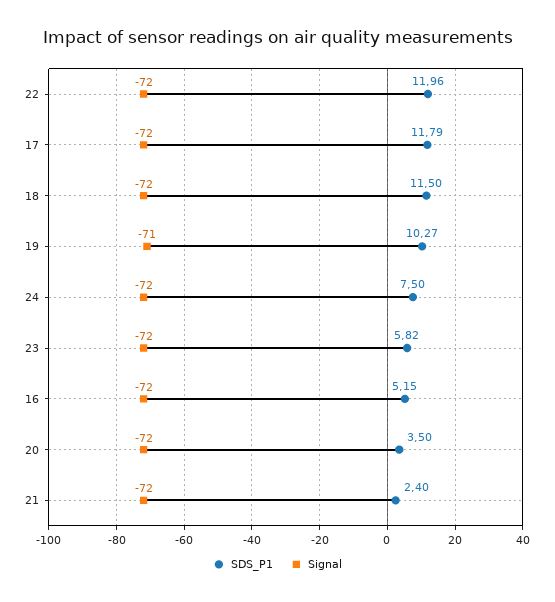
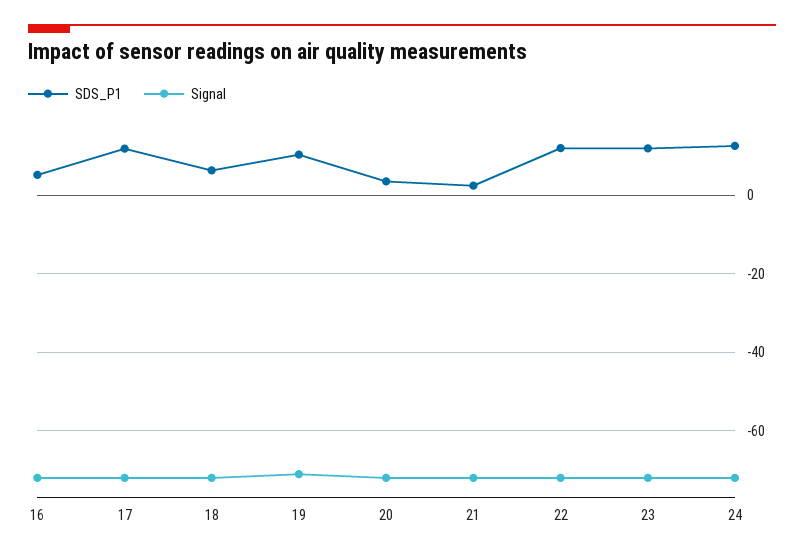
SDS_P1, 18: 11.5 -> 6
SDS_P1, 24: 7.5 -> 12
SDS_P1, 23: 5.82 -> 12

